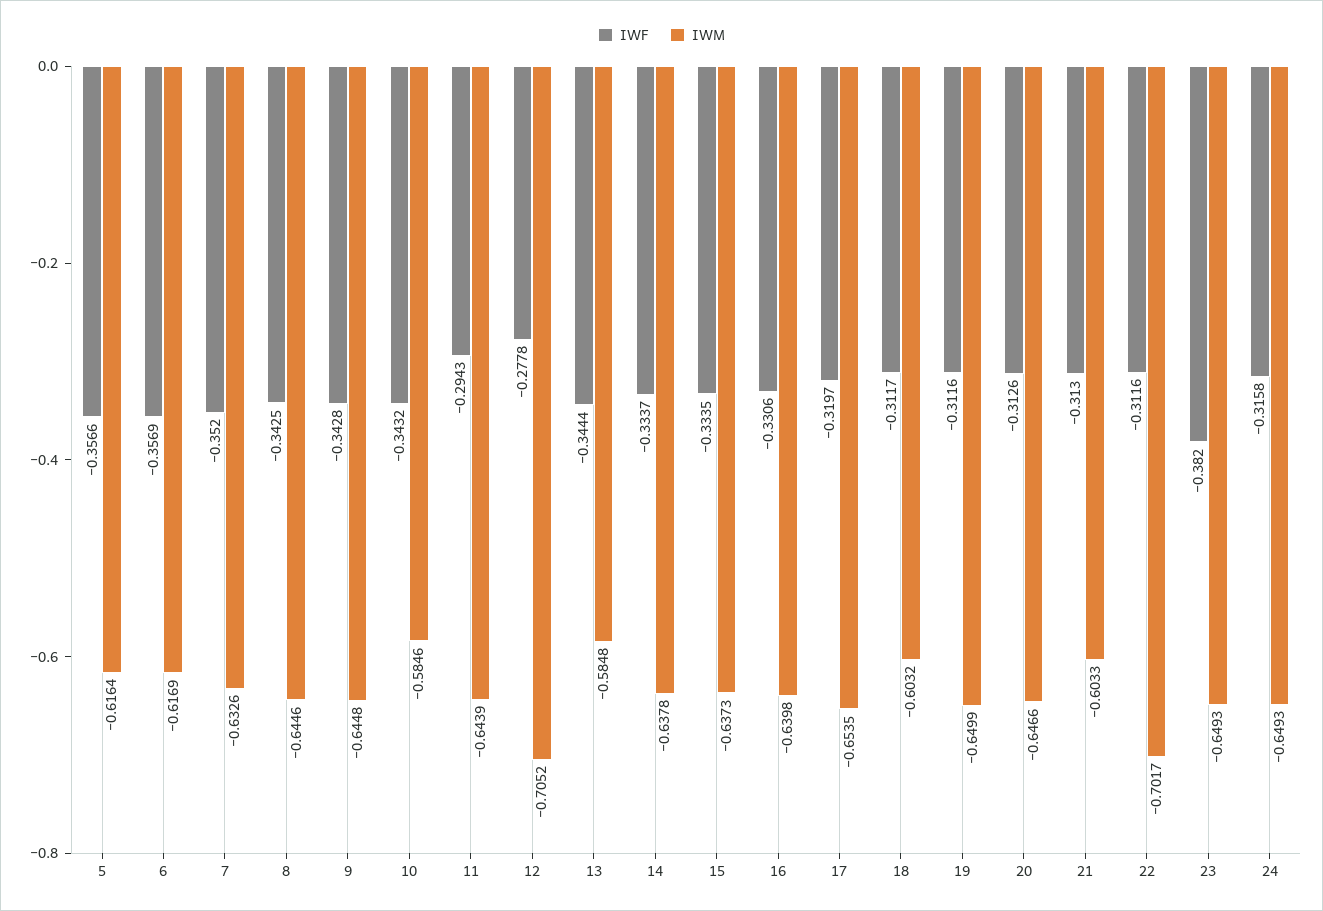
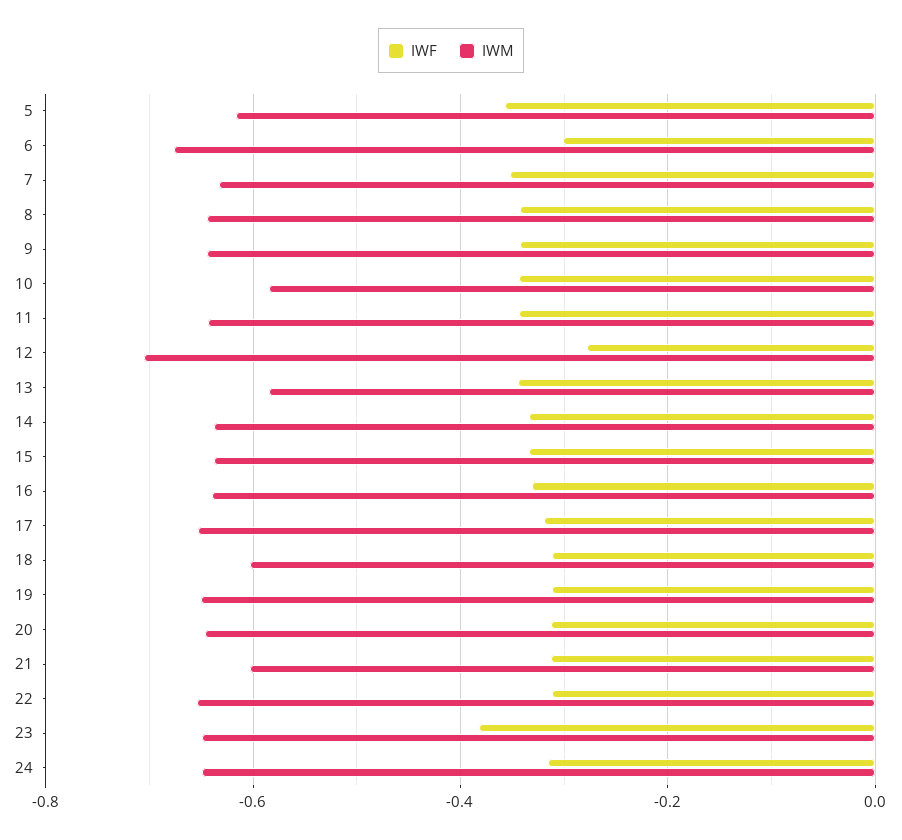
IWF, 6: -0.3569 -> -0.3
IWM, 6: -0.6169 -> -0.68
IWF, 11: -0.2943 -> -0.34
IWM, 22: -0.7017 -> -0.66

